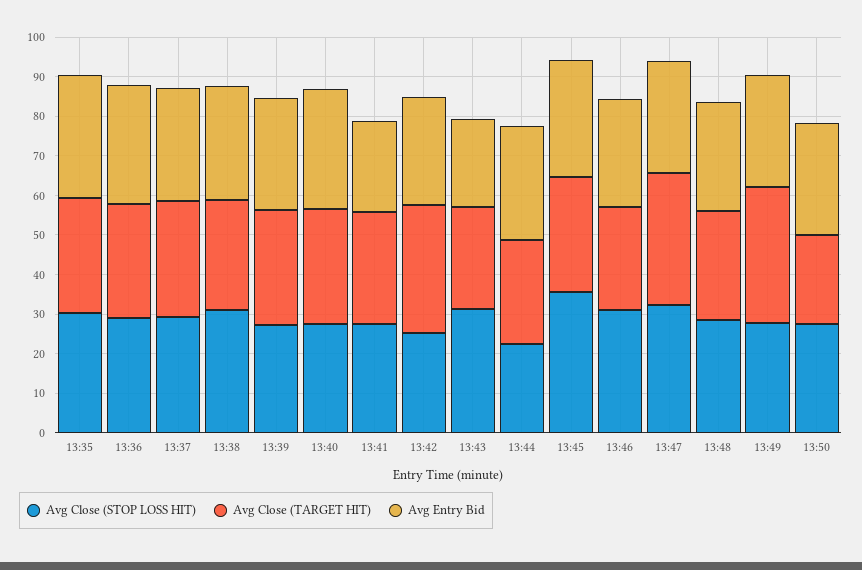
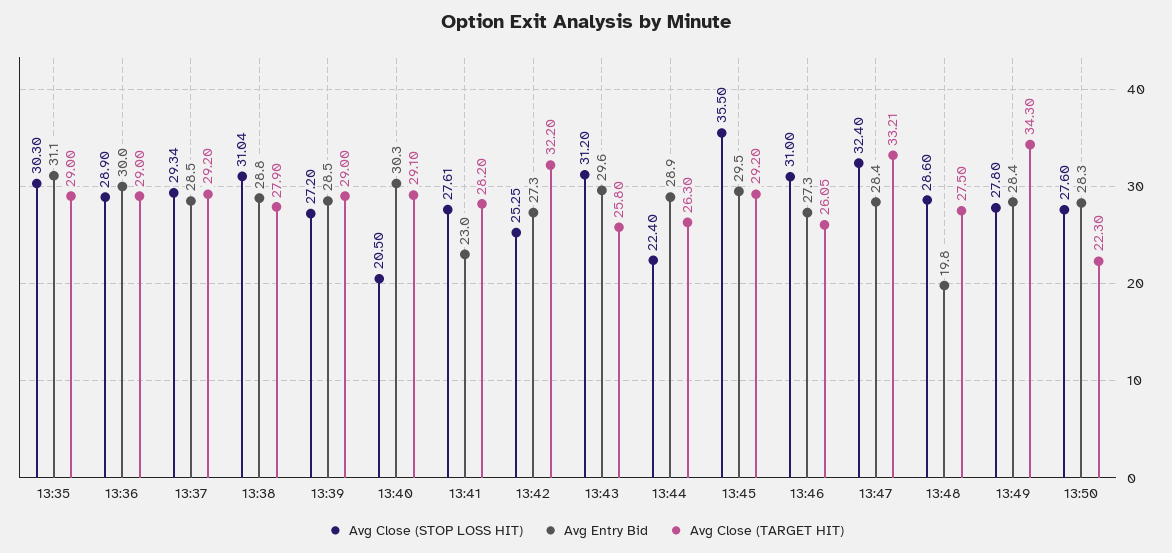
Avg Close (STOP LOSS HIT), 13:40: 27.5 -> 20.5
Avg Entry Bid, 13:43: 22.5 -> 29.6
Avg Entry Bid, 13:48: 27.5 -> 19.8

